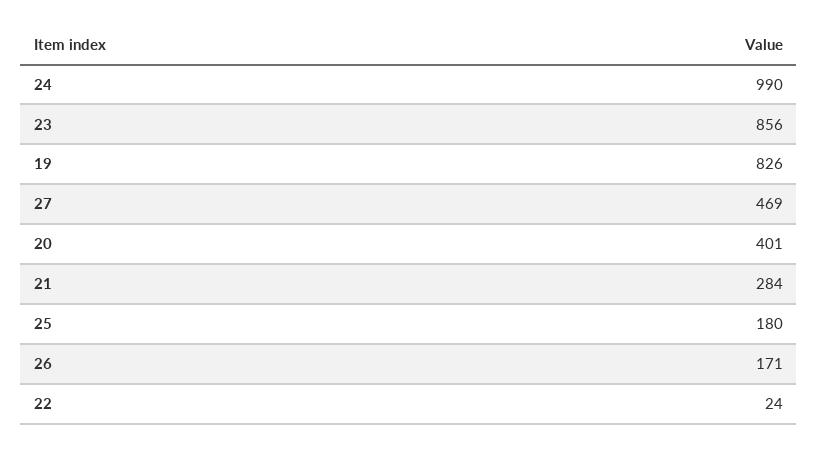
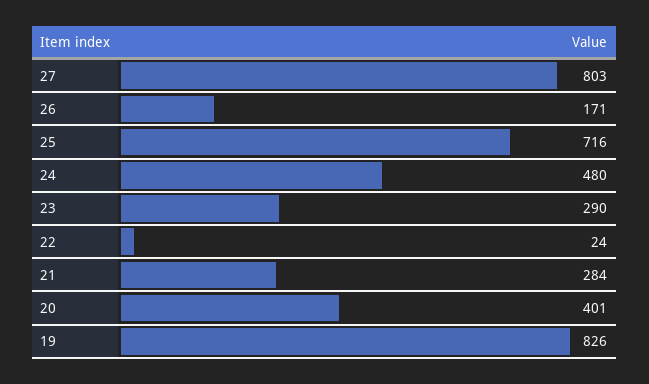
24: 990 -> 480
23: 856 -> 290
27: 469 -> 803
25: 180 -> 716

